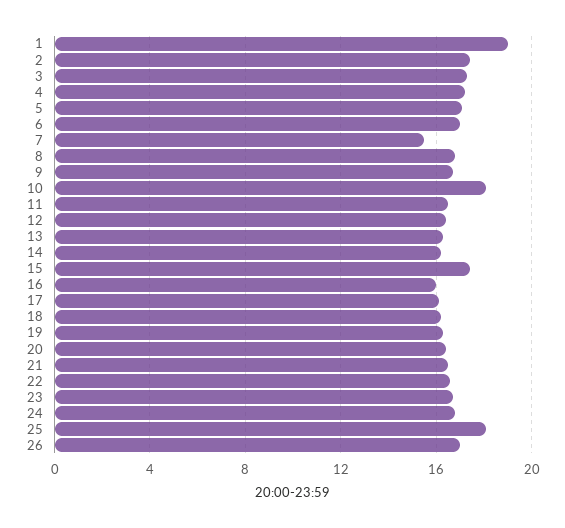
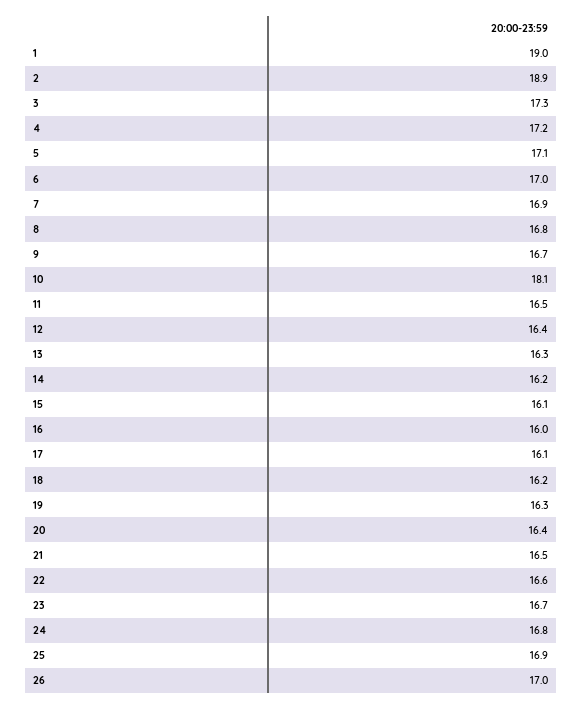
2: 17.5 -> 18.9
7: 15.5 -> 16.9
15: 17.5 -> 16.1
25: 18 -> 16.9

